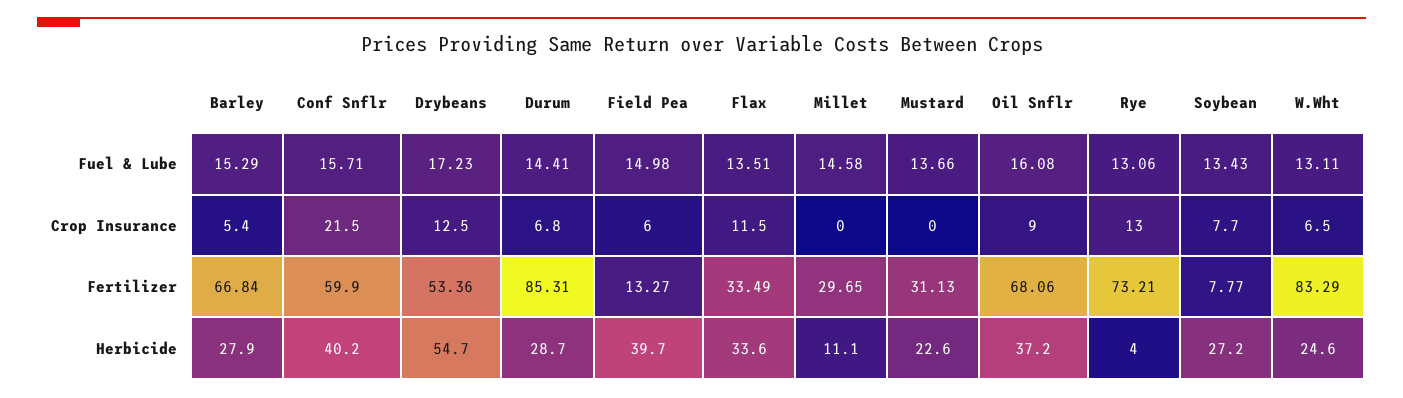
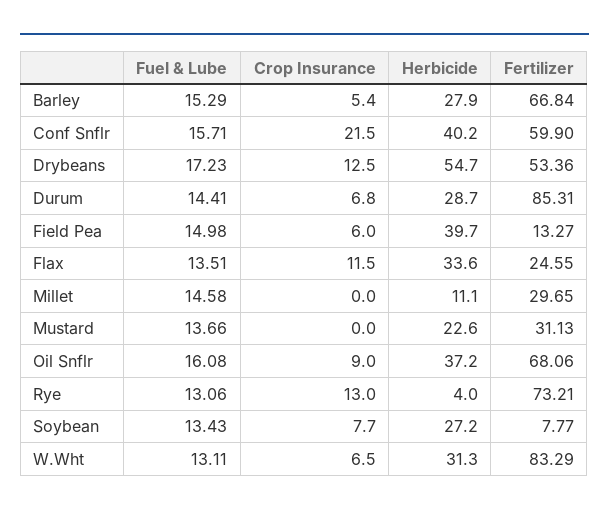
Flax, Fertilizer: 33.49 -> 24.55
W.Wht, Herbicide: 24.6 -> 31.3

